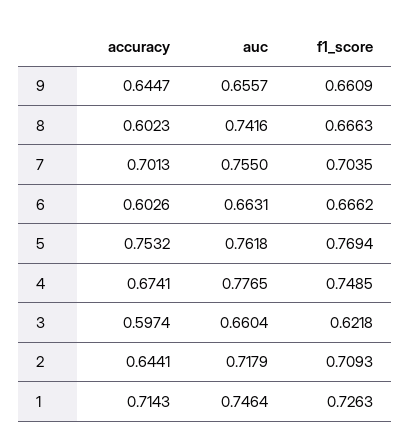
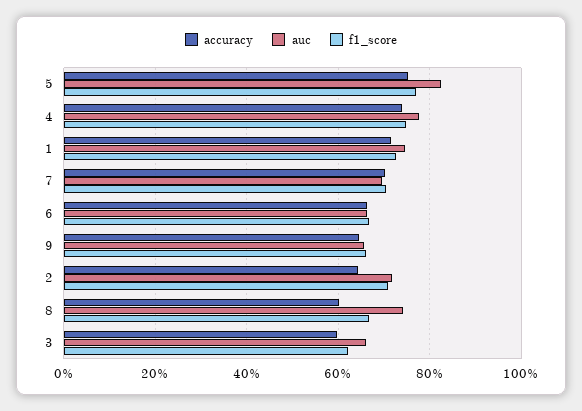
auc, 7: 0.755 -> 0.7
accuracy, 6: 0.6026 -> 0.66
auc, 5: 0.7618 -> 0.82
accuracy, 4: 0.6741 -> 0.74

